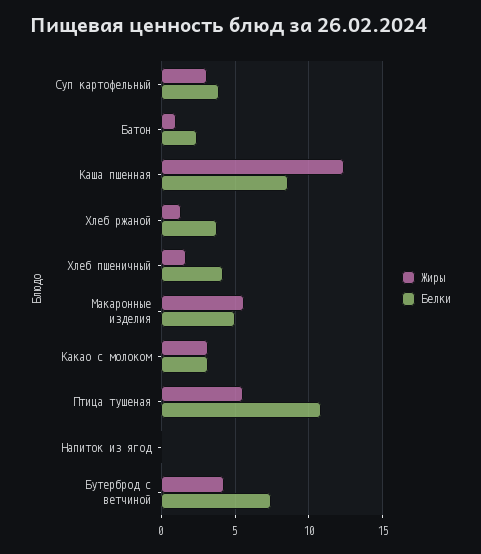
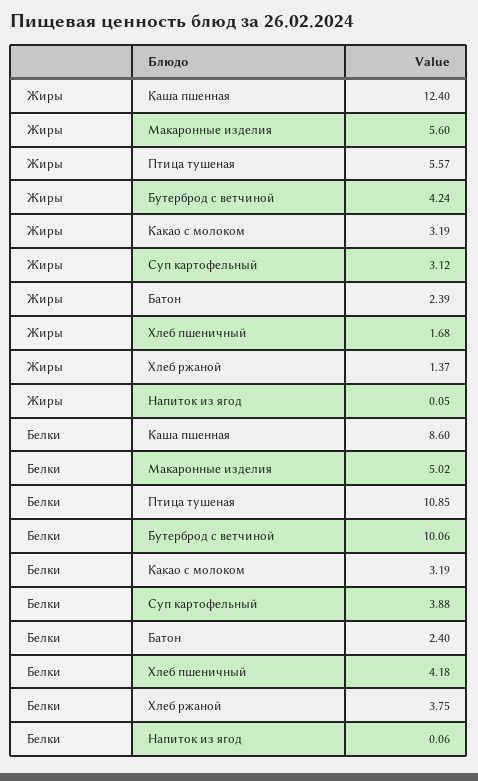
Жиры, Батон: 1 -> 2.39
Белки, Бутерброд с ветчиной: 7.5 -> 10.06

